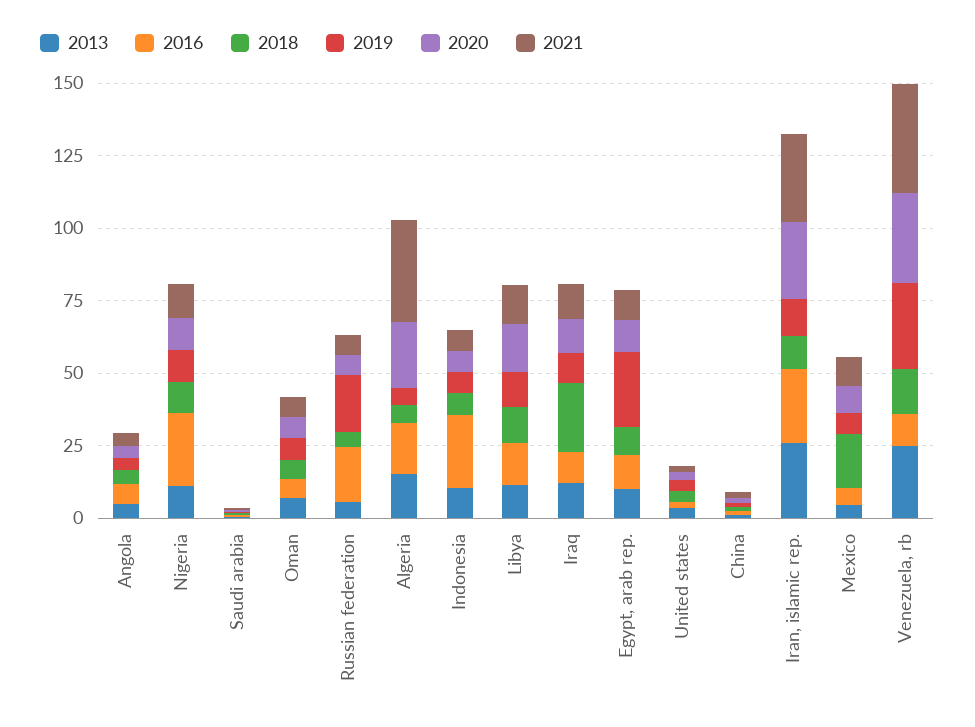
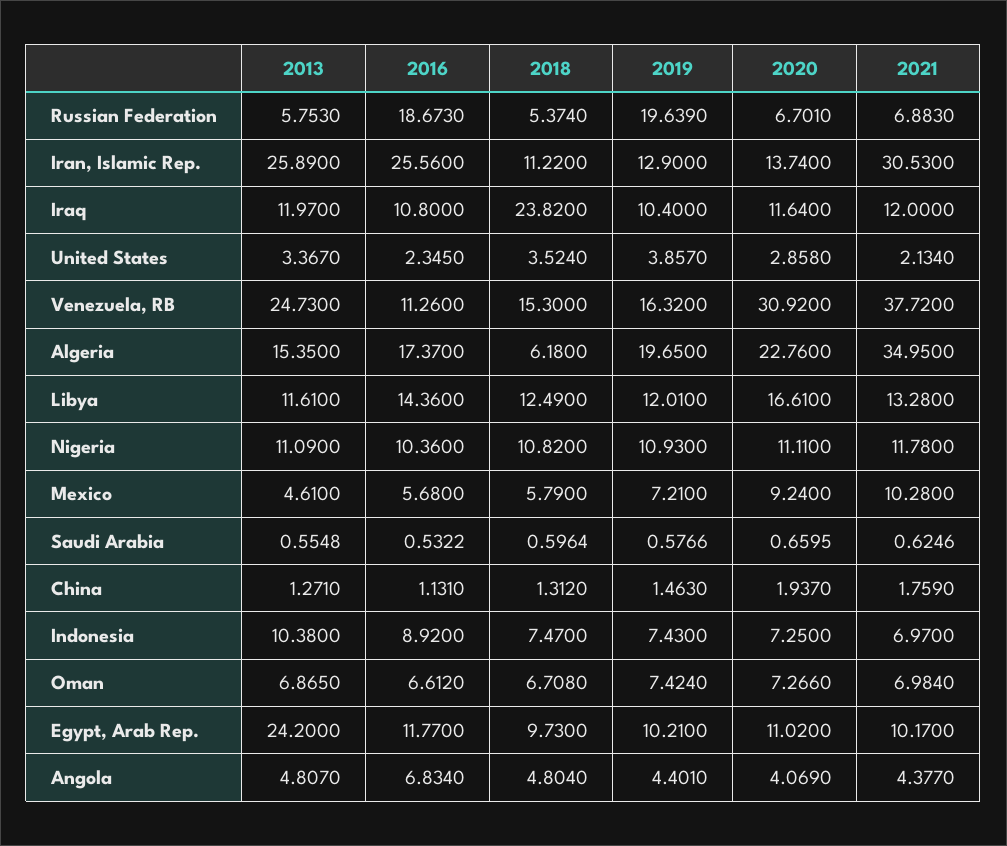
2016, Nigeria: 25 -> 10.36
2019, Algeria: 5 -> 19.65
2016, Indonesia: 25 -> 8.92
2013, Egypt, arab rep.: 10 -> 24.2
2019, Egypt, arab rep.: 25 -> 10.21
2020, Iran, islamic rep.: 25 -> 13.74
2018, Mexico: 20 -> 5.79
2019, Venezuela, rb: 30 -> 16.32

